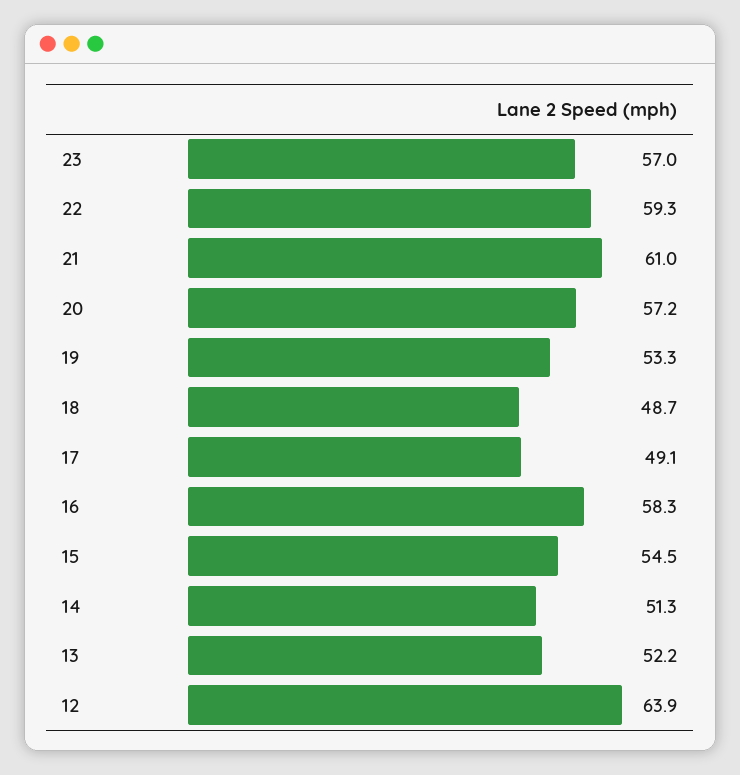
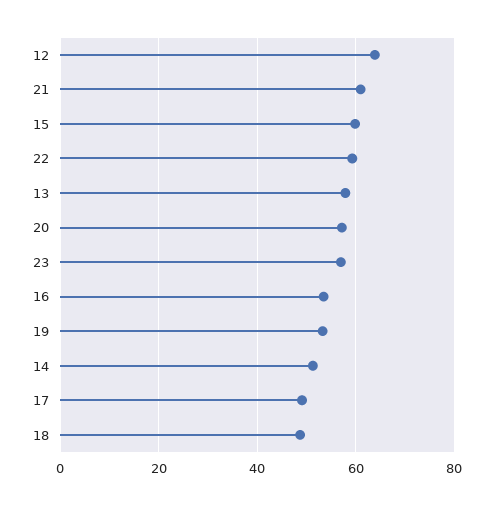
16: 58.3 -> 54
15: 54.5 -> 60
13: 52.2 -> 58

